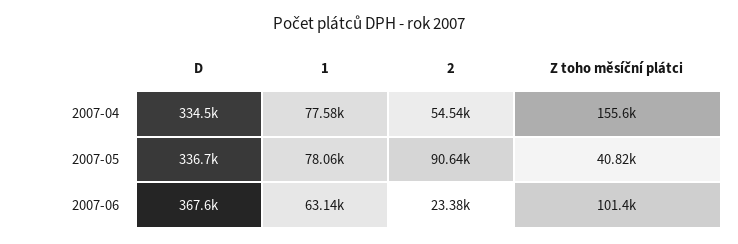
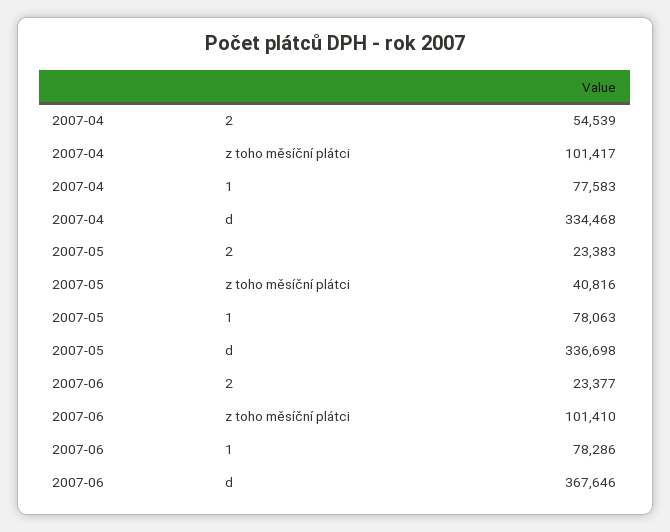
Z toho měsíční plátci, 2007-04: 155600 -> 101417
2, 2007-05: 90640 -> 23383
1, 2007-06: 63140 -> 78286

